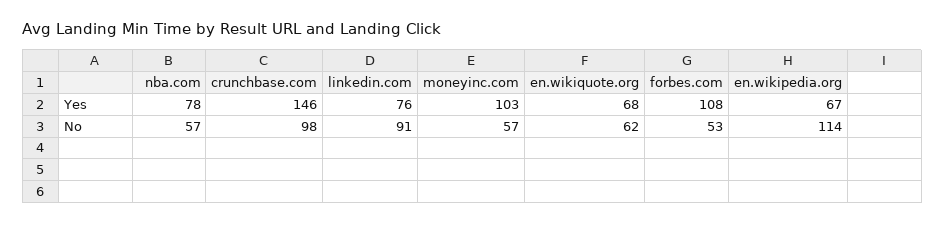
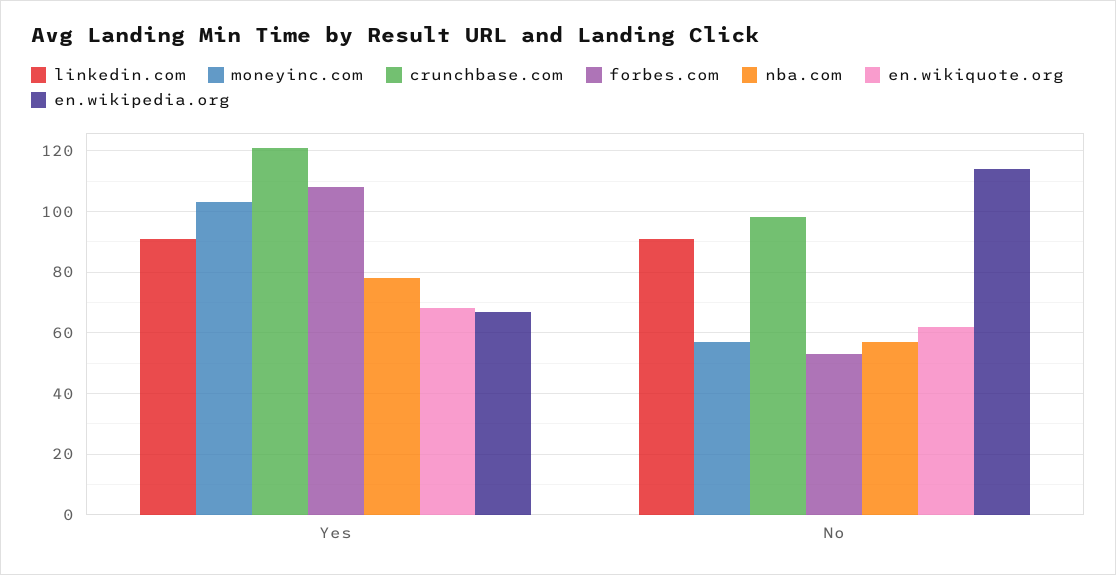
crunchbase.com, Yes: 146 -> 120
linkedin.com, Yes: 76 -> 90

